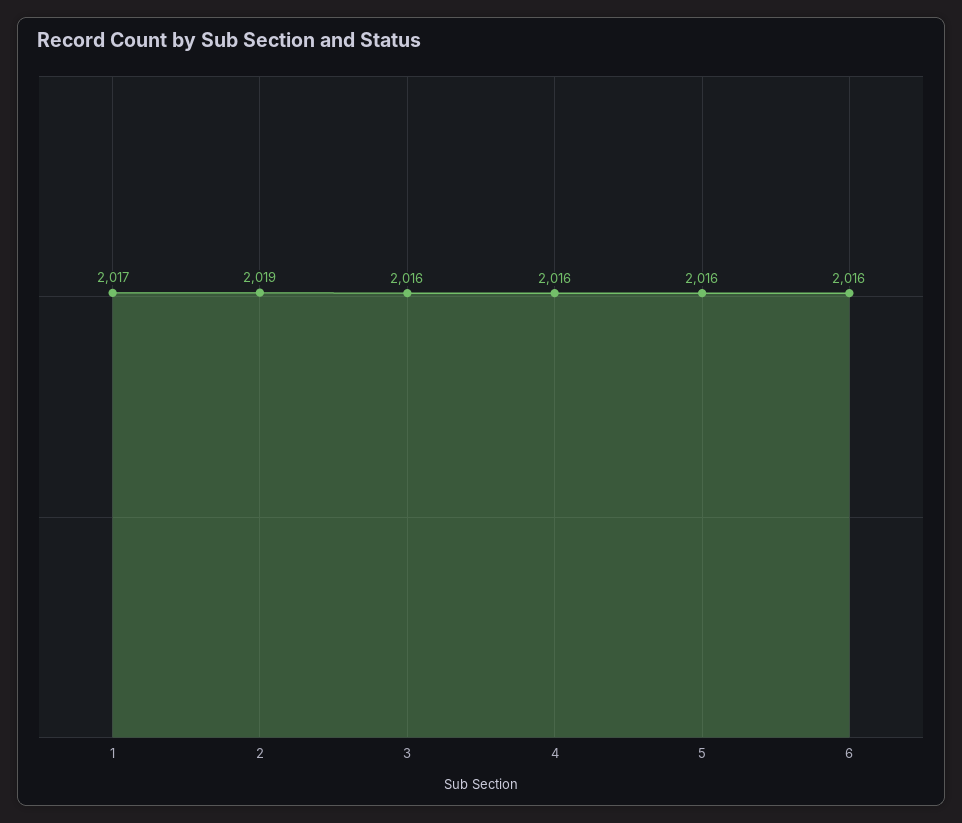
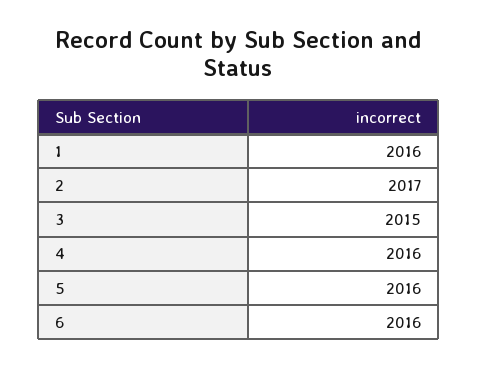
1: 2017 -> 2016
2: 2019 -> 2017
3: 2016 -> 2015

